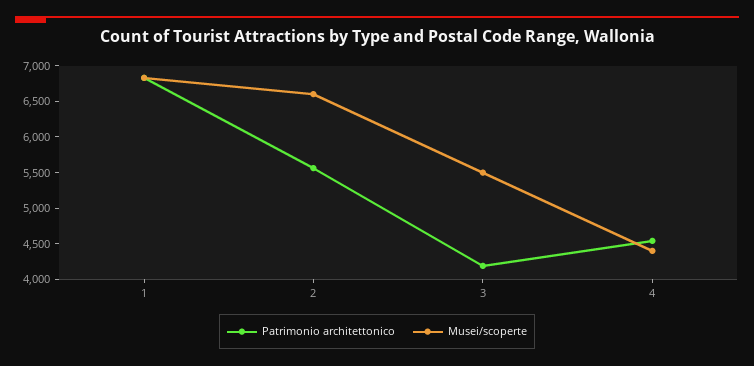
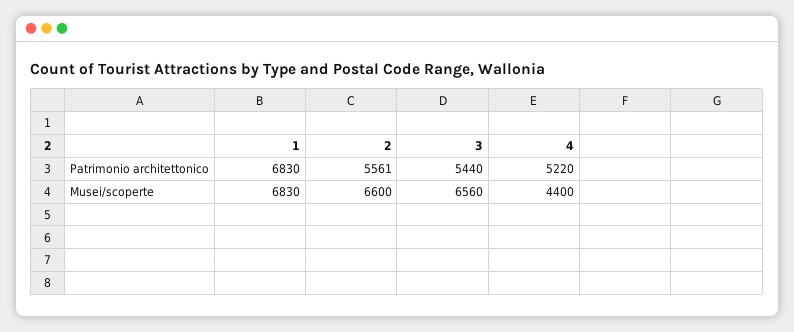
Patrimonio architettonico, 3: 4250 -> 5440
Musei/scoperte, 3: 5500 -> 6560
Patrimonio architettonico, 4: 4500 -> 5220

